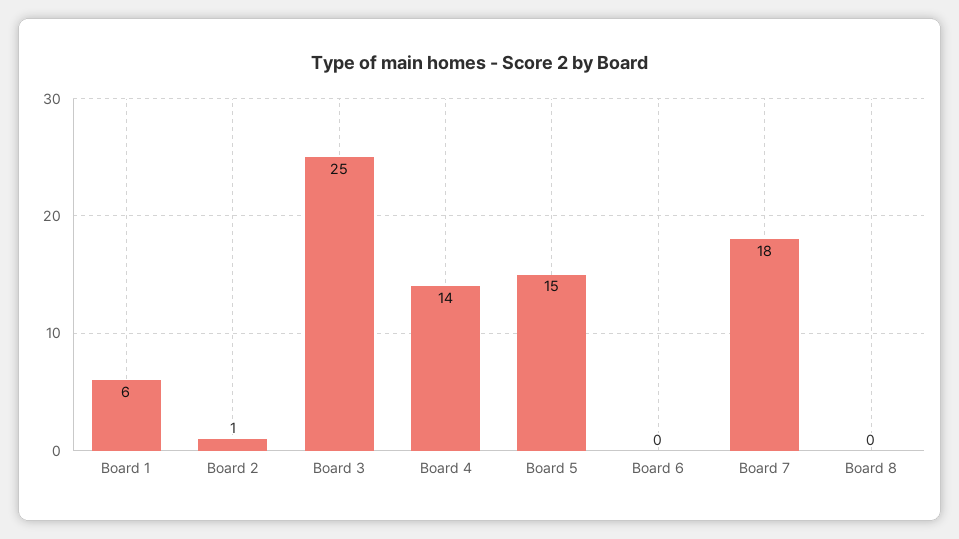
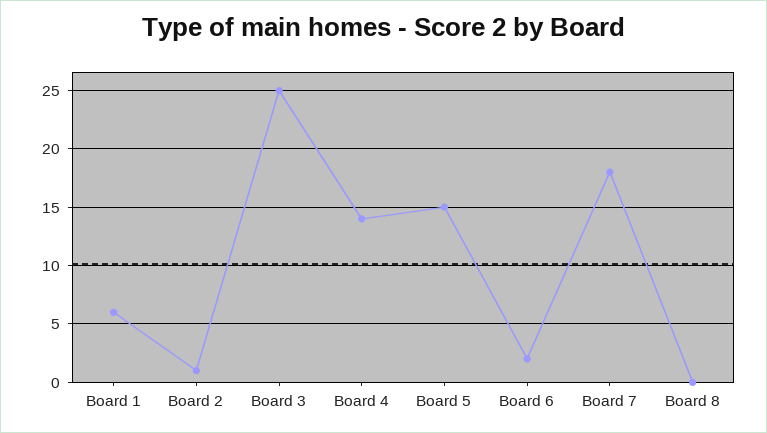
Board 6: 0 -> 2

